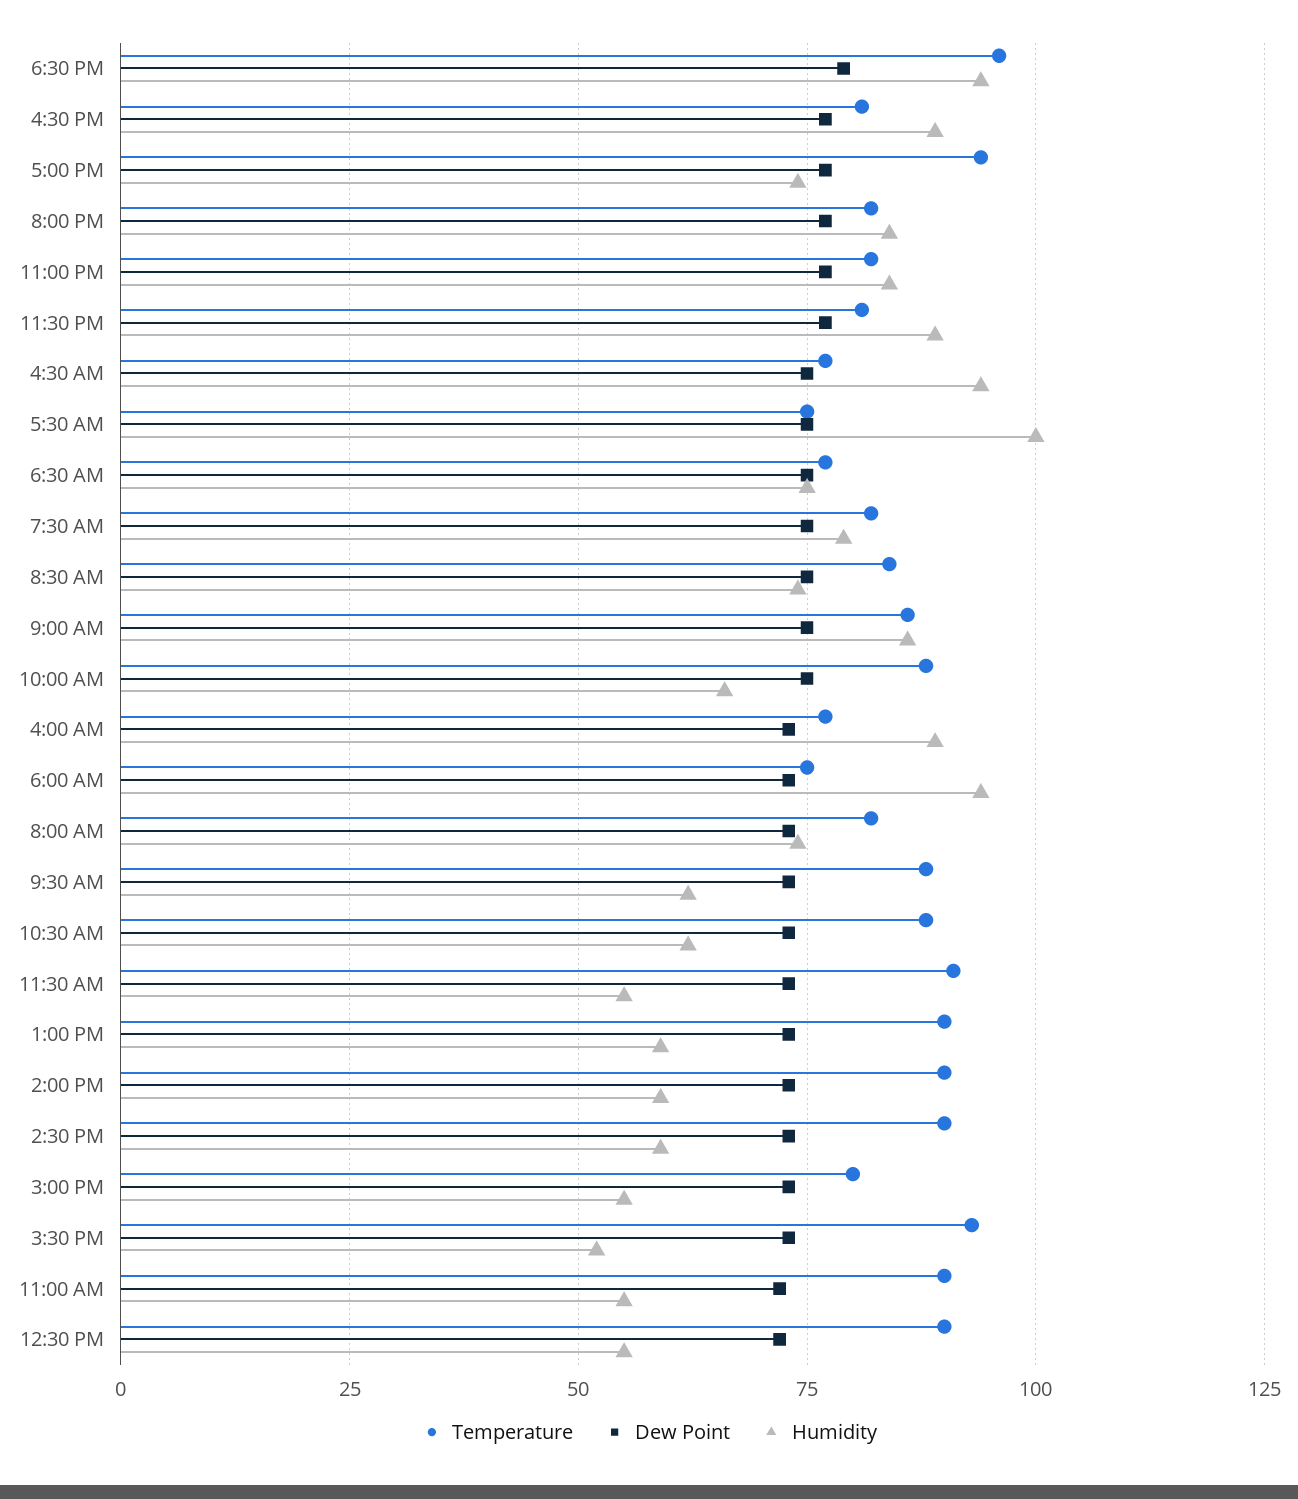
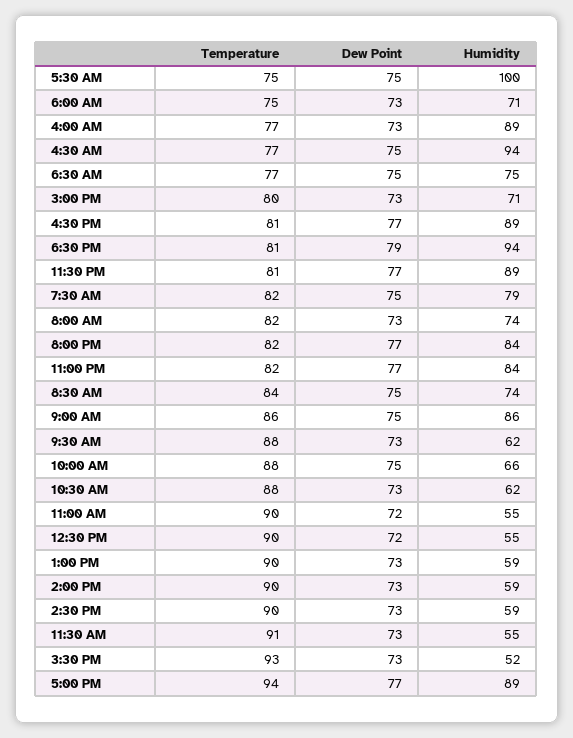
Temperature, 6:30 PM: 95 -> 81
Humidity, 5:00 PM: 75 -> 89
Humidity, 6:00 AM: 95 -> 71
Humidity, 3:00 PM: 55 -> 71

